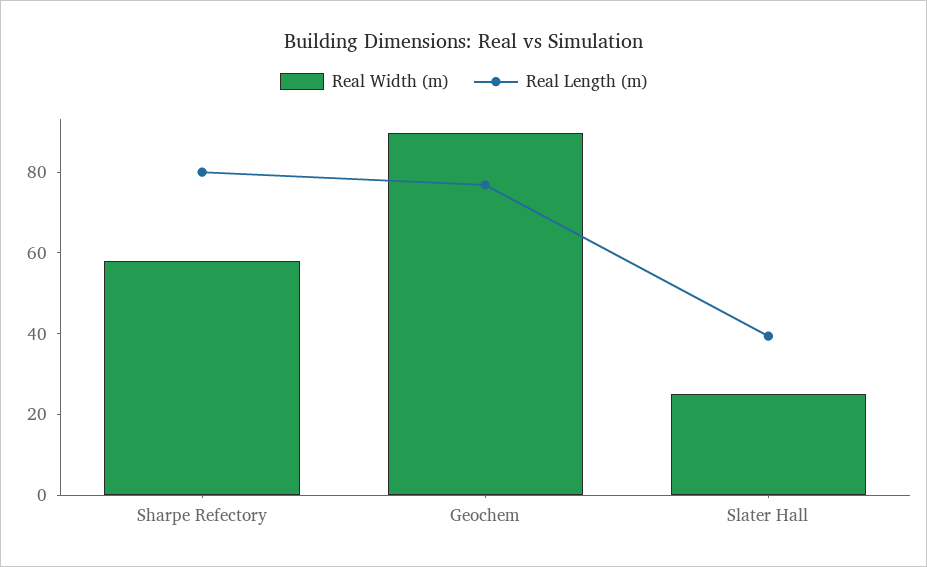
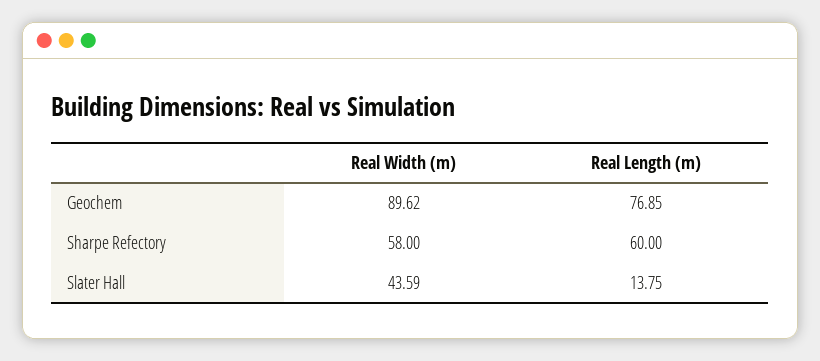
Real Length (m), Sharpe Refectory: 80 -> 60
Real Width (m), Slater Hall: 25 -> 43.59
Real Length (m), Slater Hall: 40 -> 13.75

